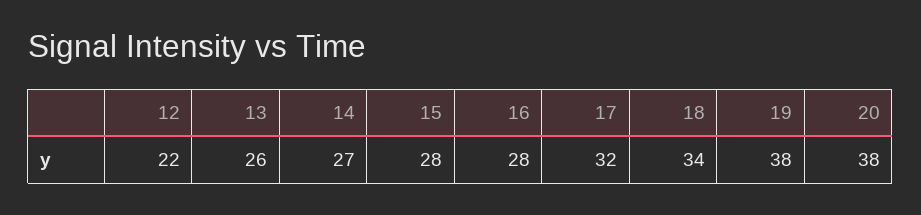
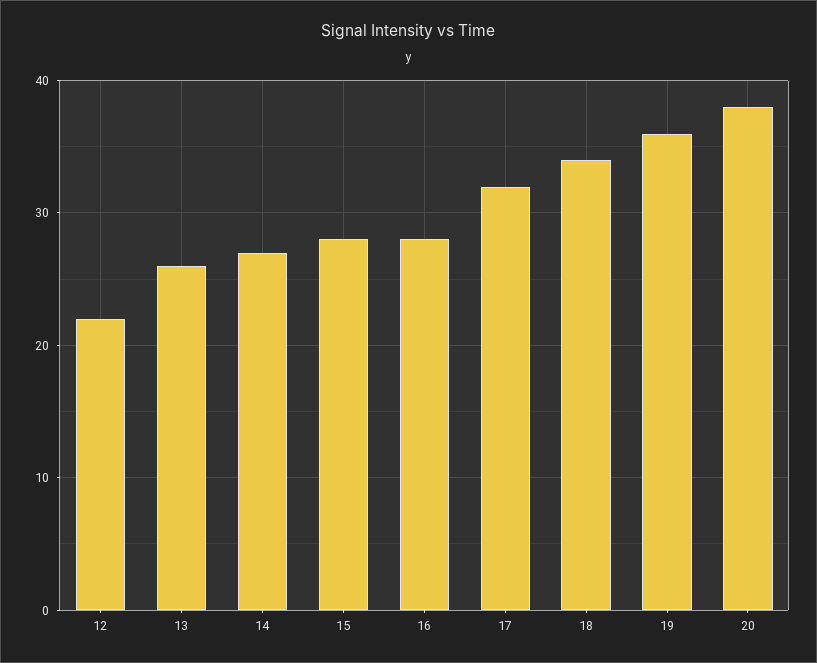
19: 38 -> 36

